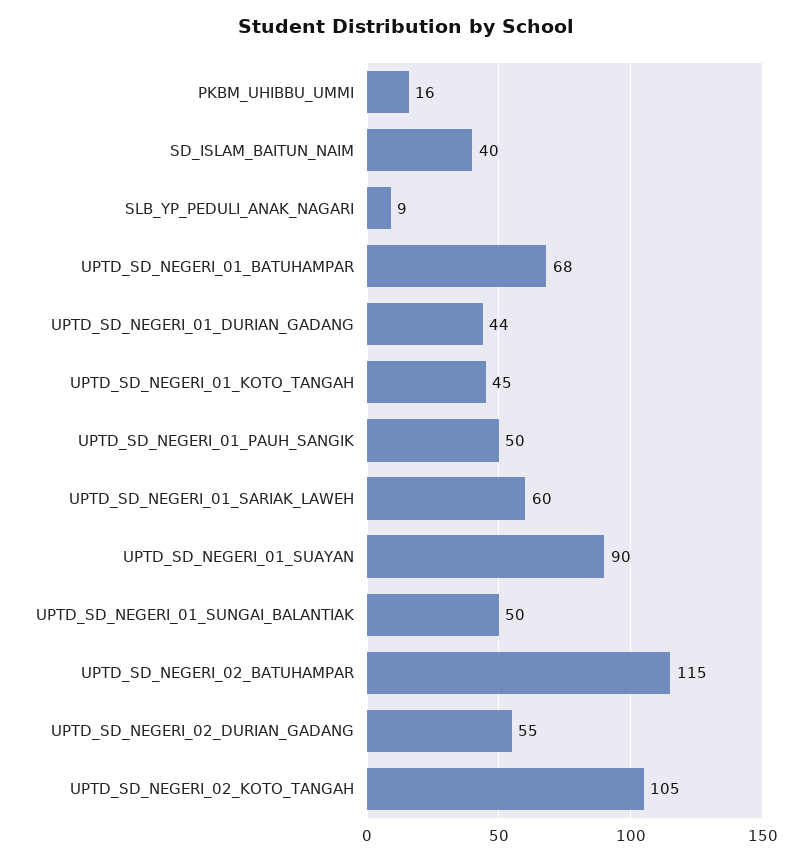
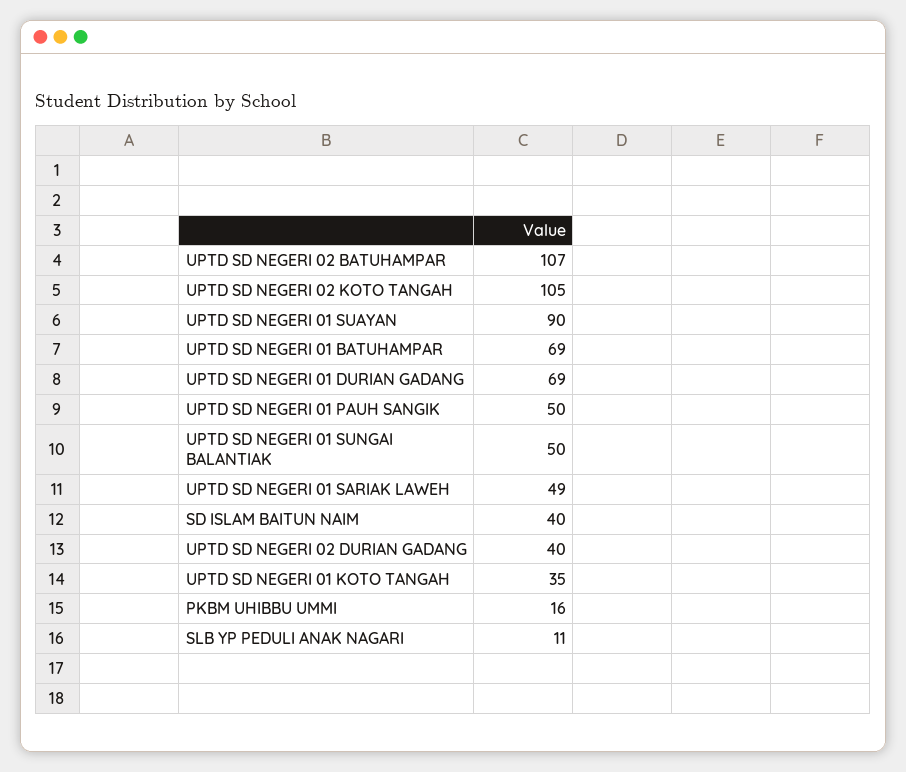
SLB_YP_PEDULI_ANAK_NAGARI: 9 -> 11
UPTD_SD_NEGERI_01_BATUHAMPAR: 68 -> 69
UPTD_SD_NEGERI_01_DURIAN_GADANG: 44 -> 69
UPTD_SD_NEGERI_01_KOTO_TANGAH: 45 -> 35
UPTD_SD_NEGERI_01_SARIAK_LAWEH: 60 -> 49
UPTD_SD_NEGERI_02_BATUHAMPAR: 115 -> 107
UPTD_SD_NEGERI_02_DURIAN_GADANG: 55 -> 40

